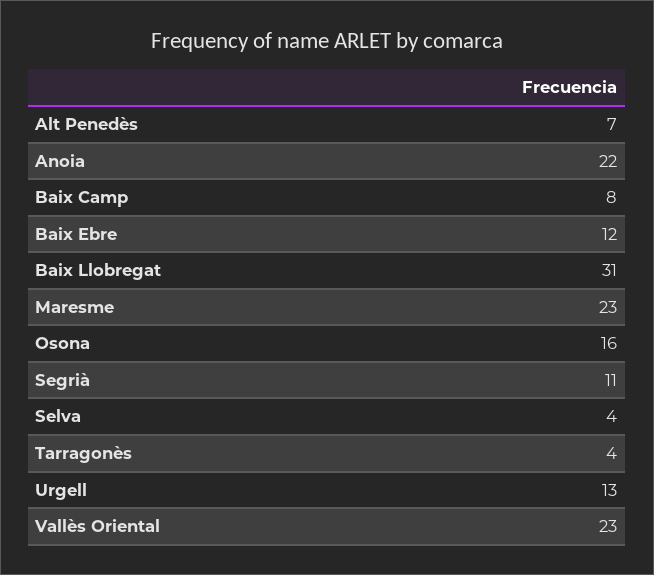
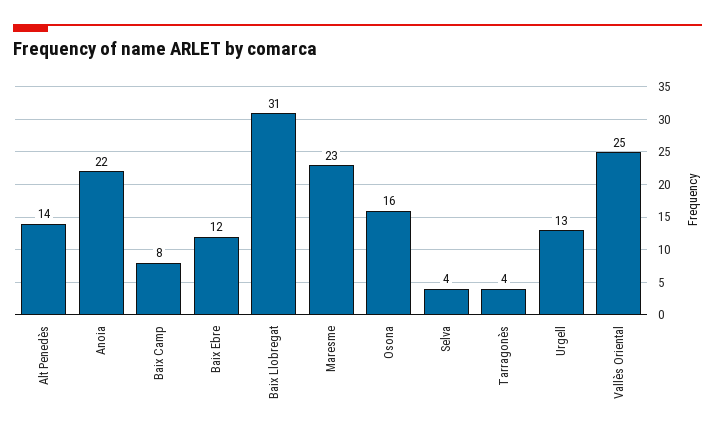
Alt Penedès: 7 -> 14
Segrià: 11 -> none
Vallès Oriental: 23 -> 25

